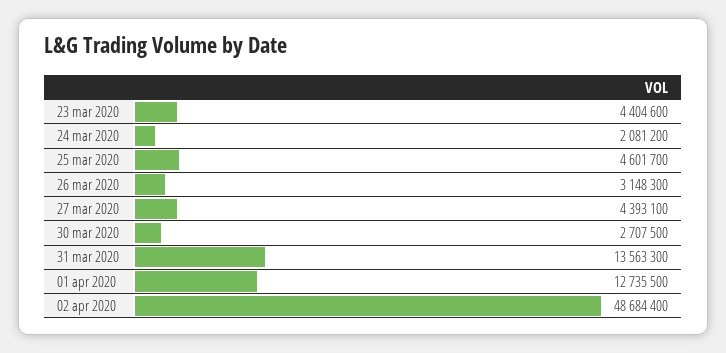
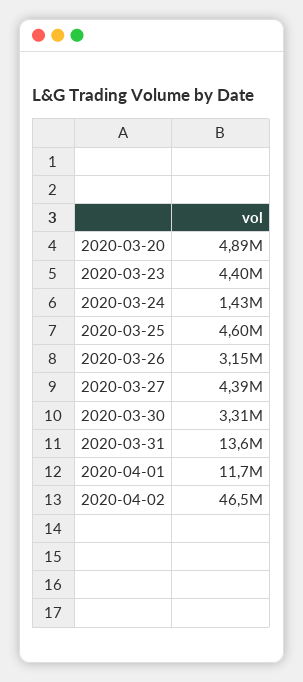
24 mar 2020: 2081200 -> 1430000
30 mar 2020: 2707500 -> 3310000
01 apr 2020: 12735500 -> 11700000
02 apr 2020: 48684400 -> 46500000
2020-03-20: none -> 4890000

